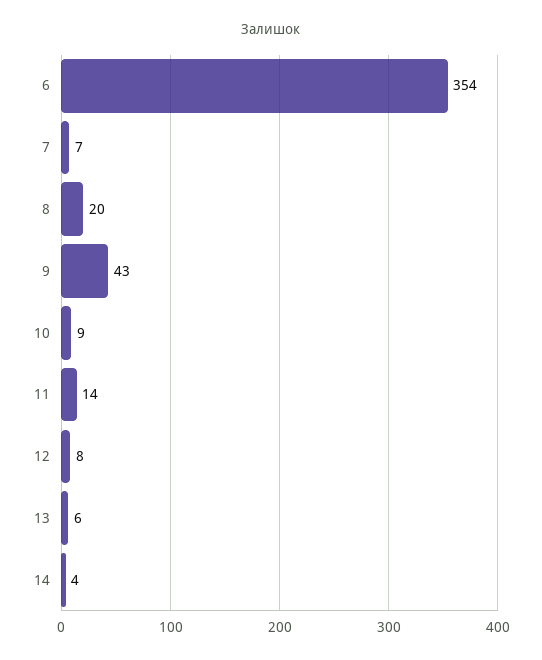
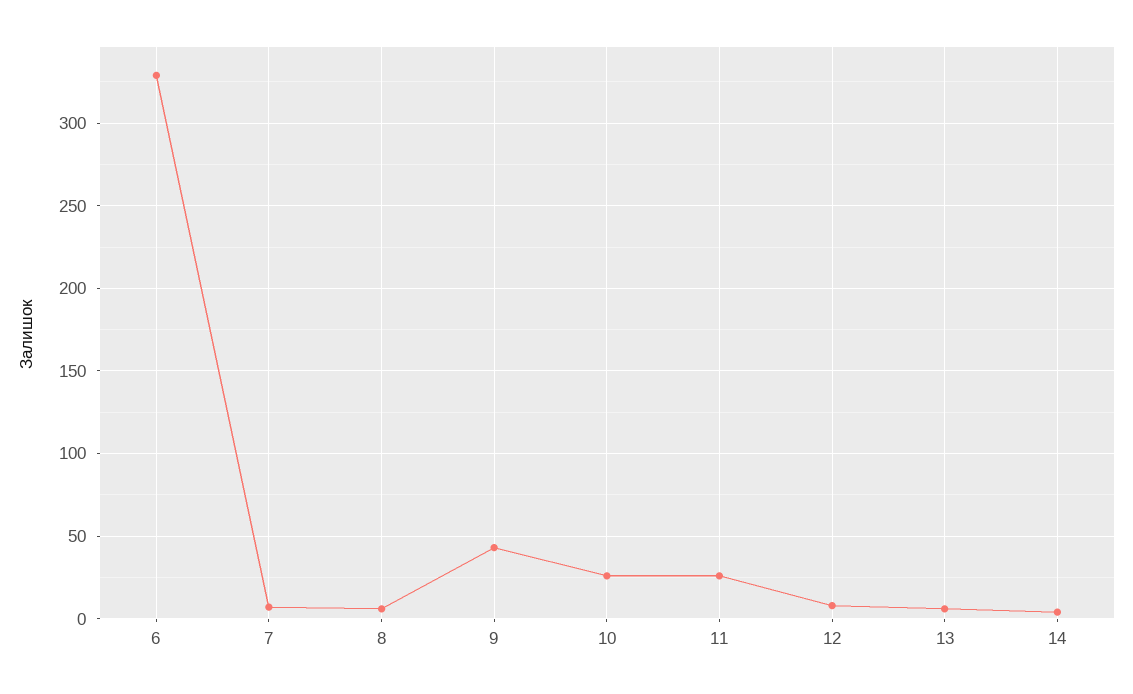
6: 354 -> 330
8: 20 -> 5
10: 9 -> 25
11: 14 -> 25

